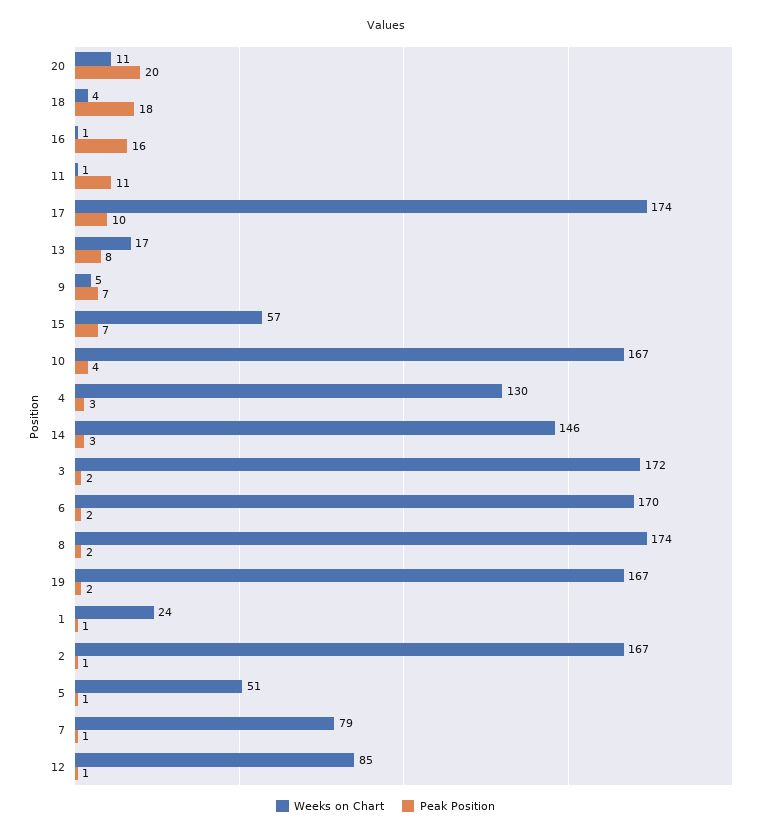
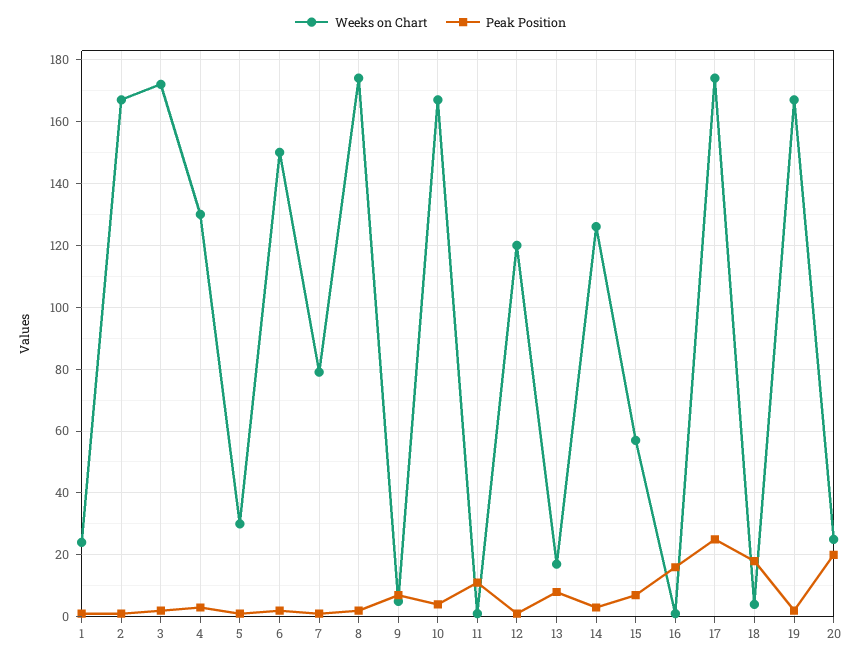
Weeks on Chart, 20: 11 -> 25
Peak Position, 17: 10 -> 25
Weeks on Chart, 14: 146 -> 125
Weeks on Chart, 6: 170 -> 150
Weeks on Chart, 5: 51 -> 30
Weeks on Chart, 12: 85 -> 120

